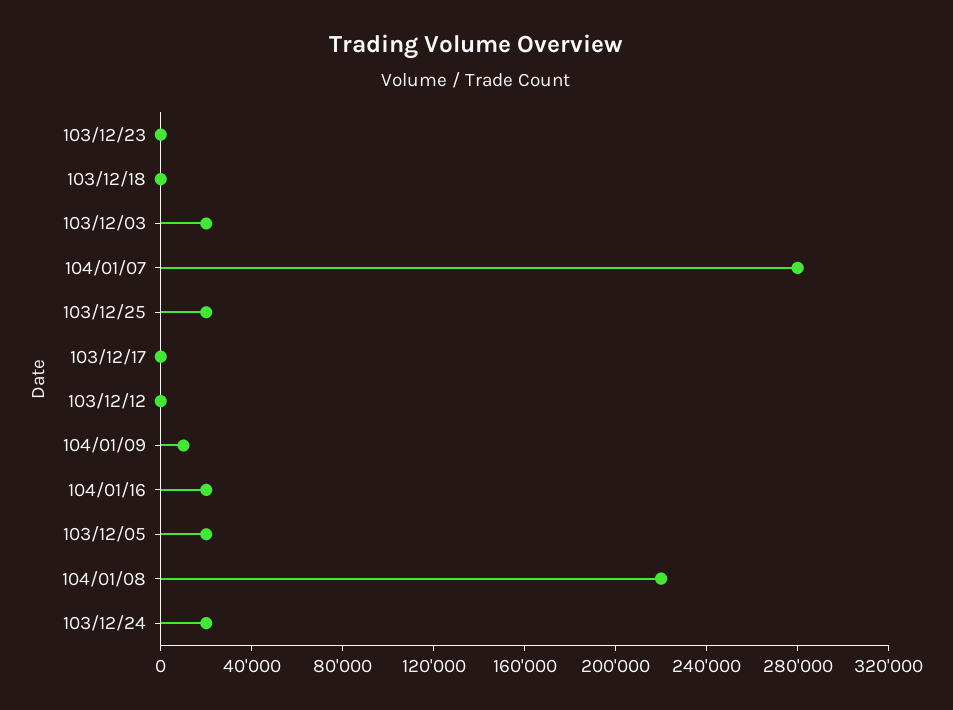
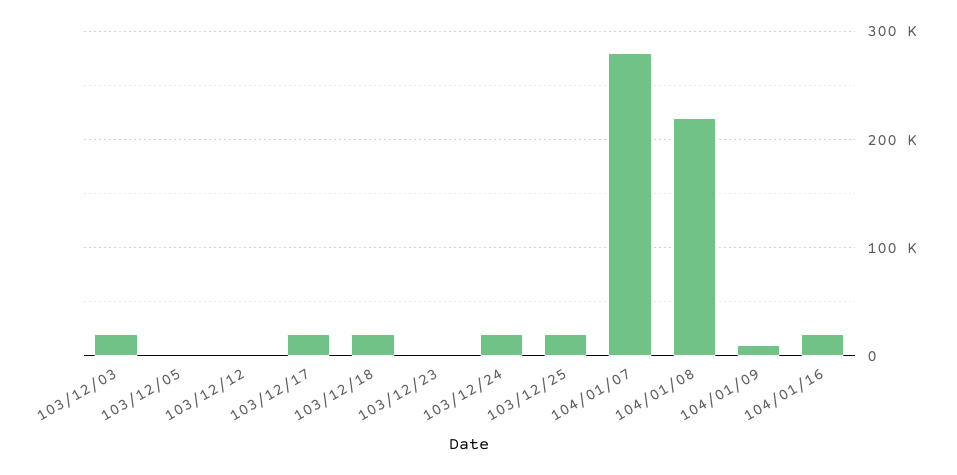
103/12/18: 0 -> 20000
103/12/17: 0 -> 20000
103/12/05: 20000 -> 0

